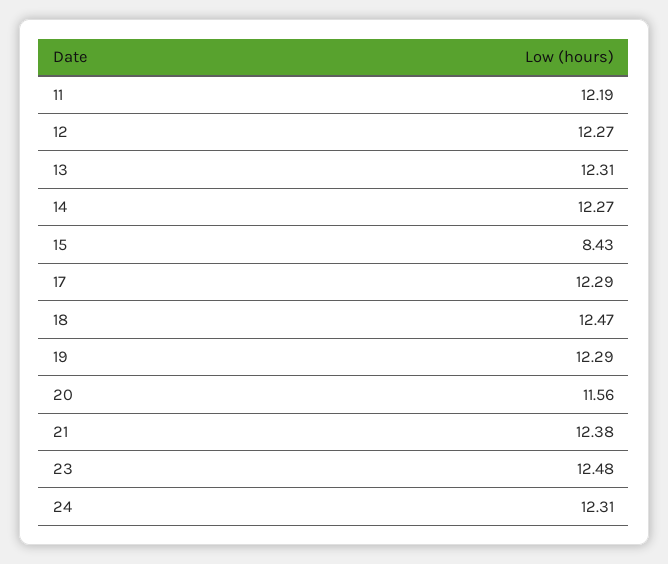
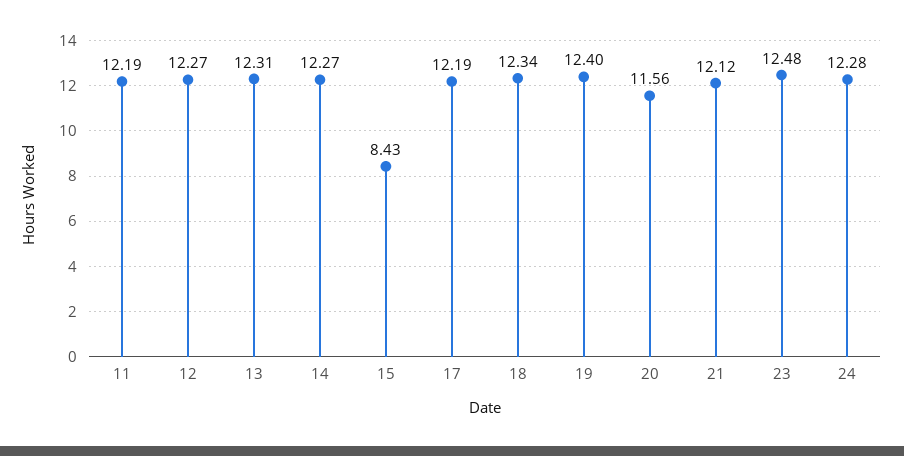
17: 12.29 -> 12.19
18: 12.47 -> 12.34
19: 12.29 -> 12.4
21: 12.38 -> 12.12
24: 12.31 -> 12.28

